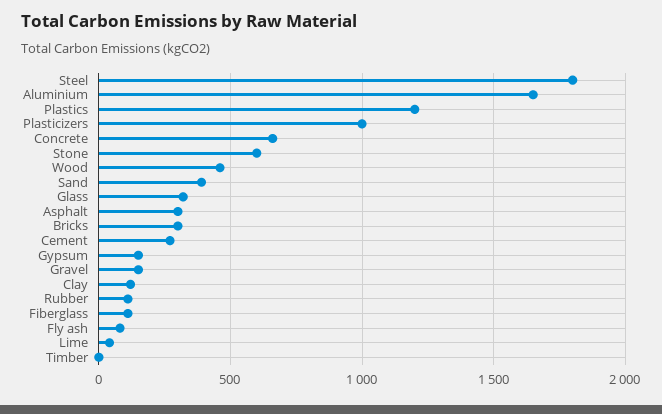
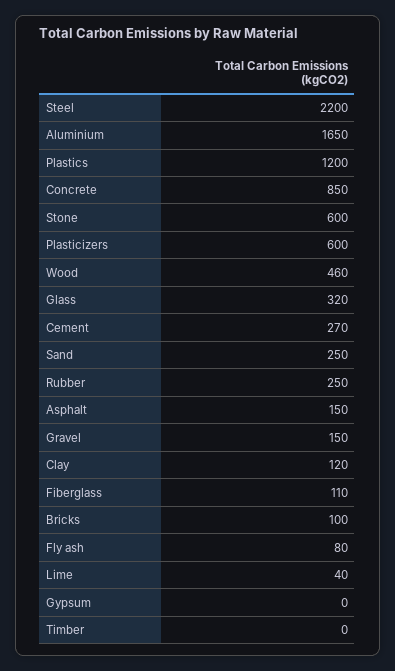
Steel: 1800 -> 2200
Plasticizers: 1000 -> 600
Concrete: 650 -> 850
Sand: 400 -> 250
Asphalt: 300 -> 150
Bricks: 300 -> 100
Gypsum: 150 -> 0
Rubber: 100 -> 250

